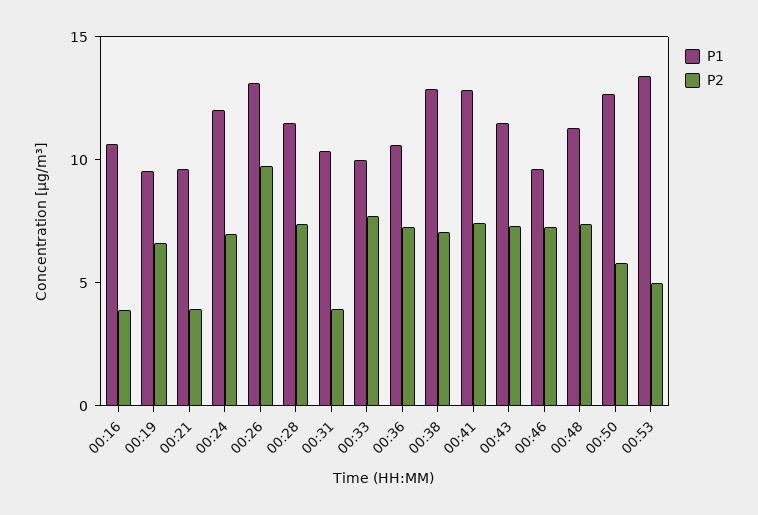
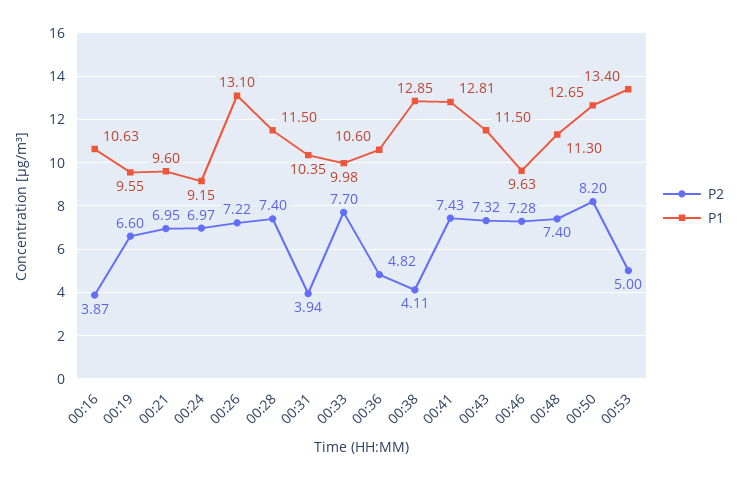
P2, 00:21: 4 -> 6.95
P1, 00:24: 12 -> 9.15
P2, 00:26: 10 -> 7.22
P2, 00:36: 7 -> 4.82
P2, 00:38: 7 -> 4.11
P2, 00:50: 6 -> 8.2

